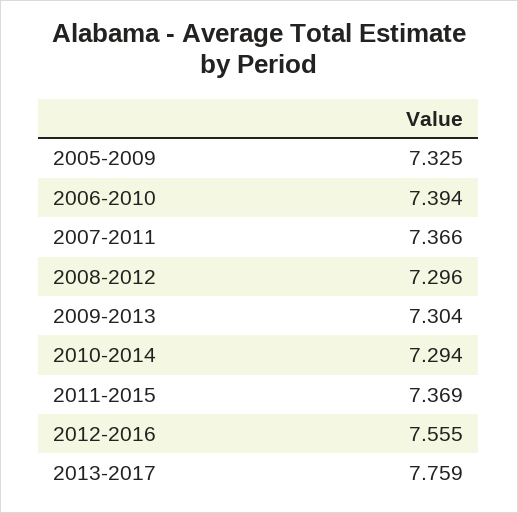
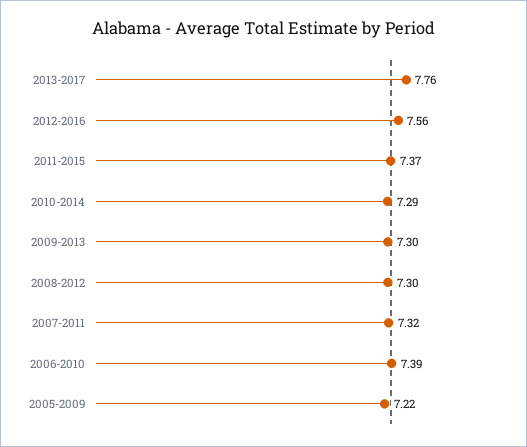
2005-2009: 7.325 -> 7.22
2007-2011: 7.366 -> 7.32

